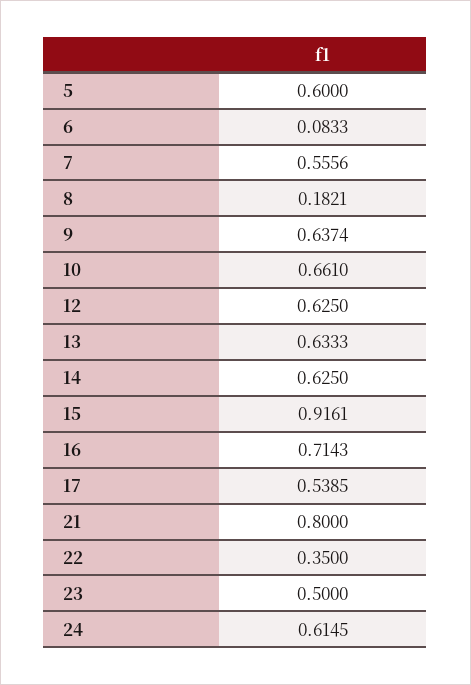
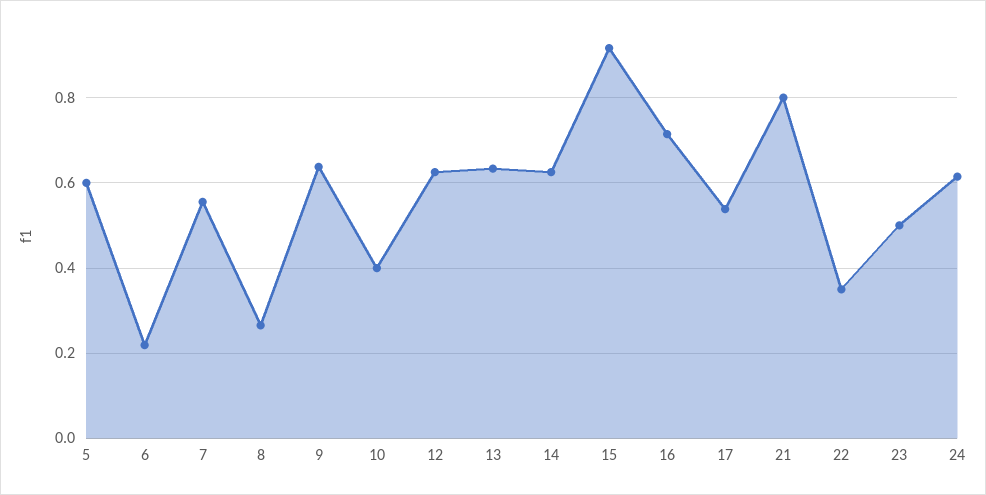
6: 0.0833 -> 0.22
8: 0.1821 -> 0.26
10: 0.661 -> 0.4

